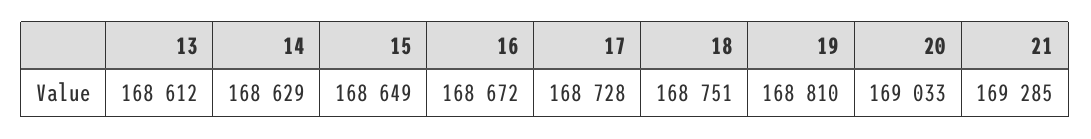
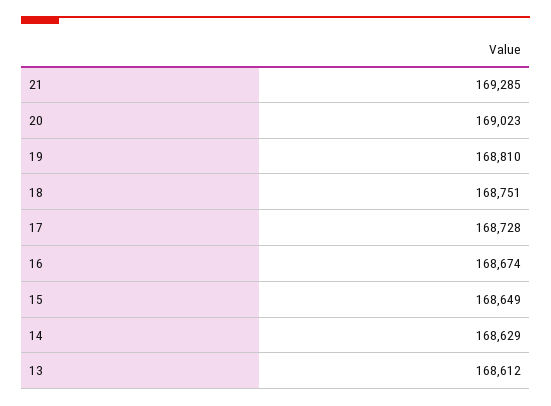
16: 168672 -> 168674
20: 169033 -> 169023

